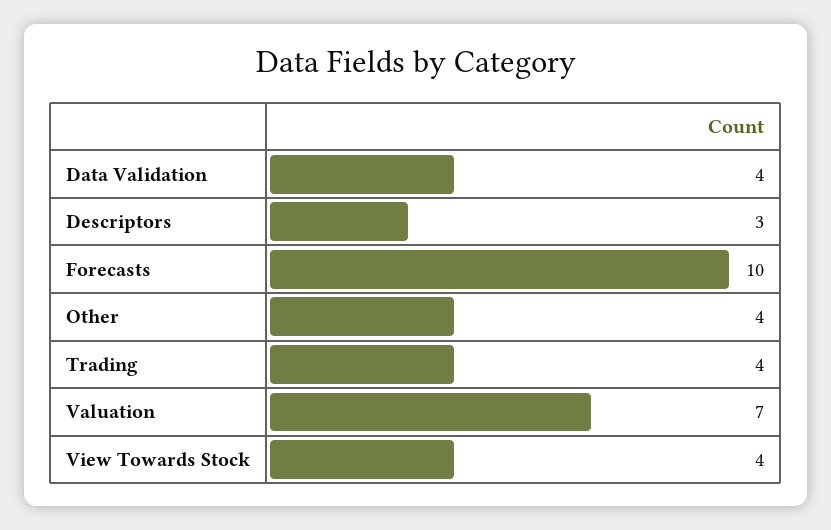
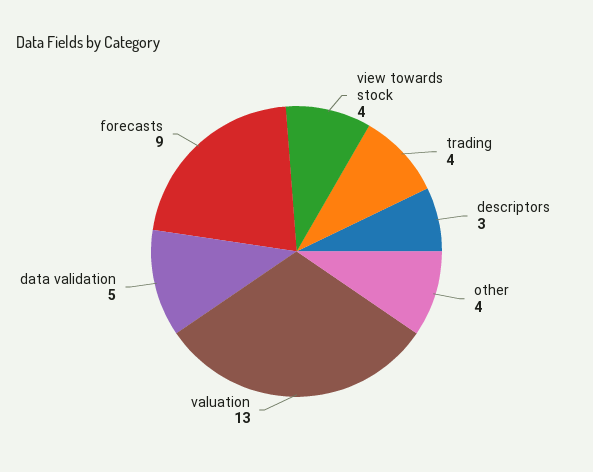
Data Validation: 4 -> 5
Forecasts: 10 -> 9
Valuation: 7 -> 13

